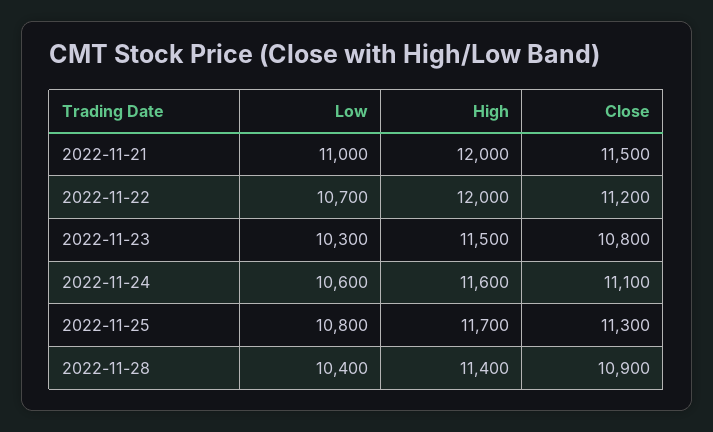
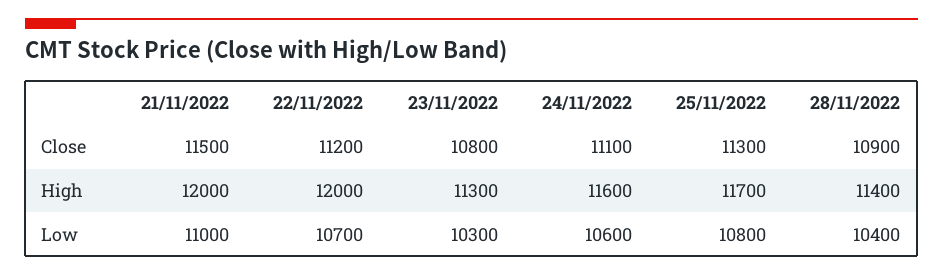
High, 2022-11-23: 11500 -> 11300

